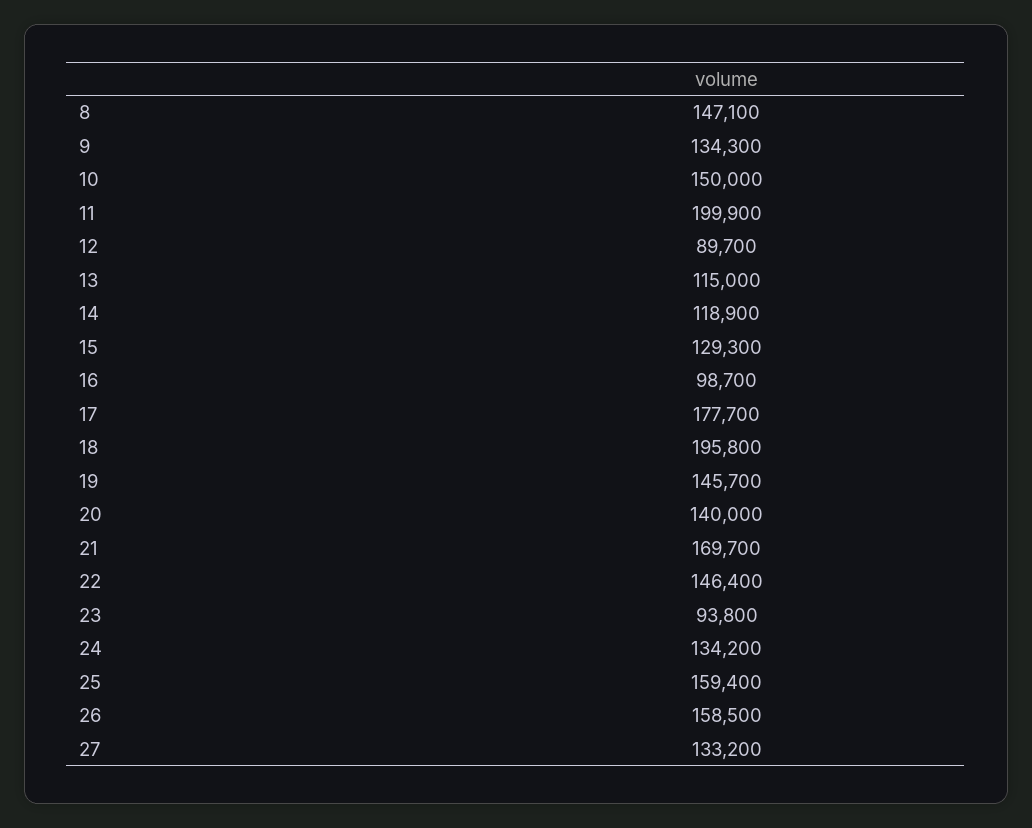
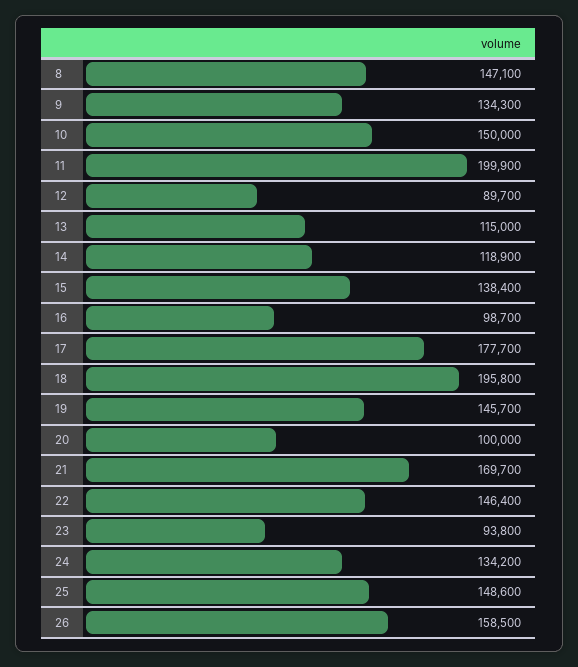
15: 129300 -> 138400
20: 140000 -> 100000
25: 159400 -> 148600
27: 133200 -> none

